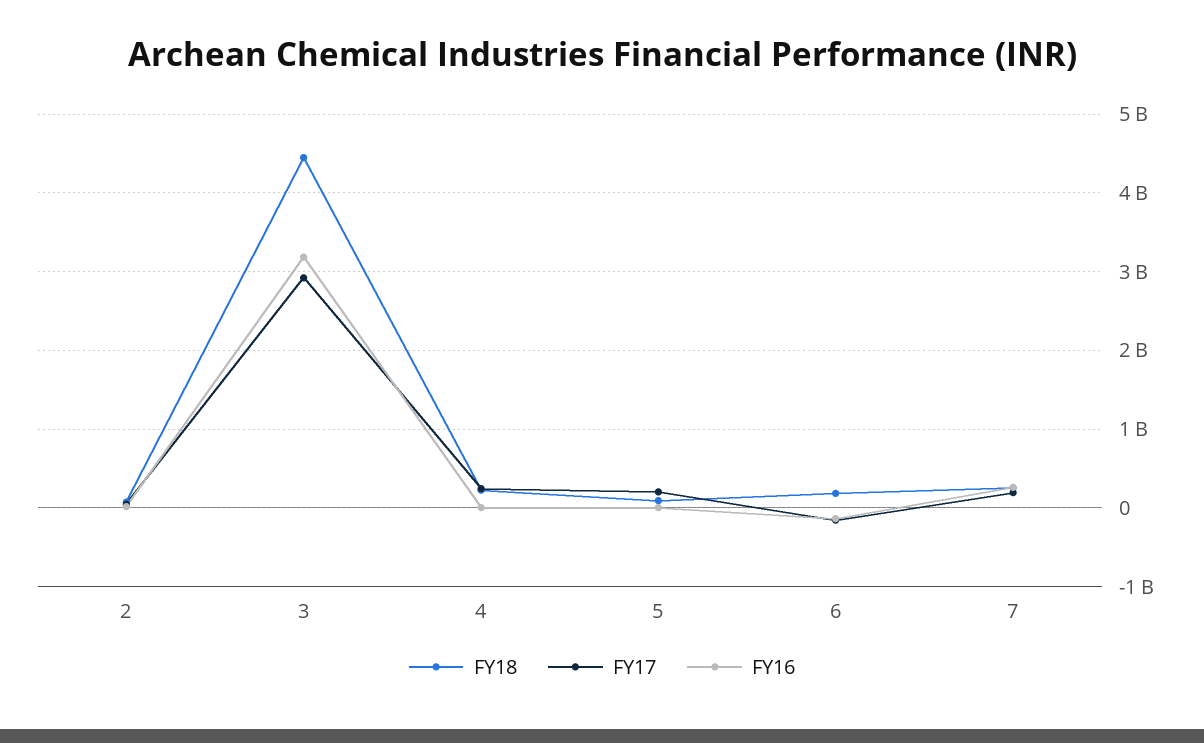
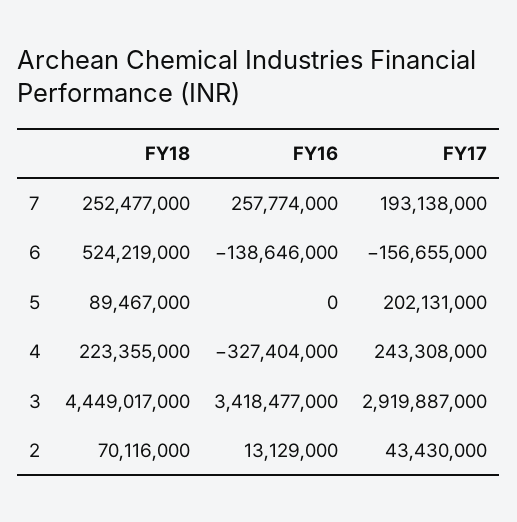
FY16, 3: 3200000000 -> 3418477000
FY16, 4: 0 -> -327404000
FY18, 6: 200000000 -> 524219000

